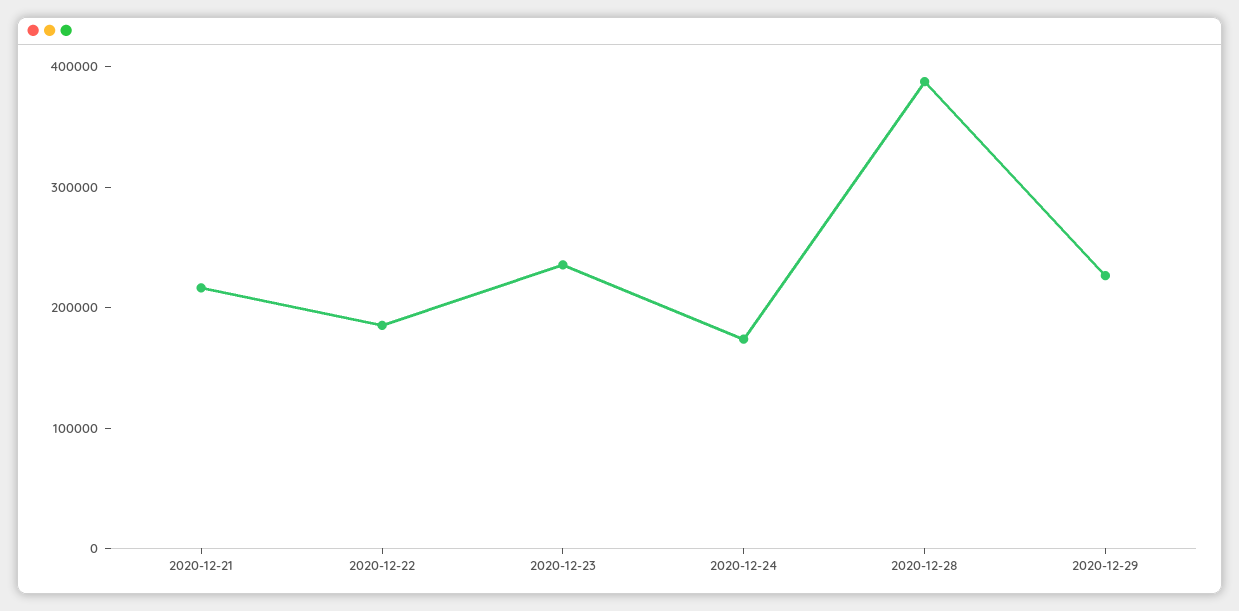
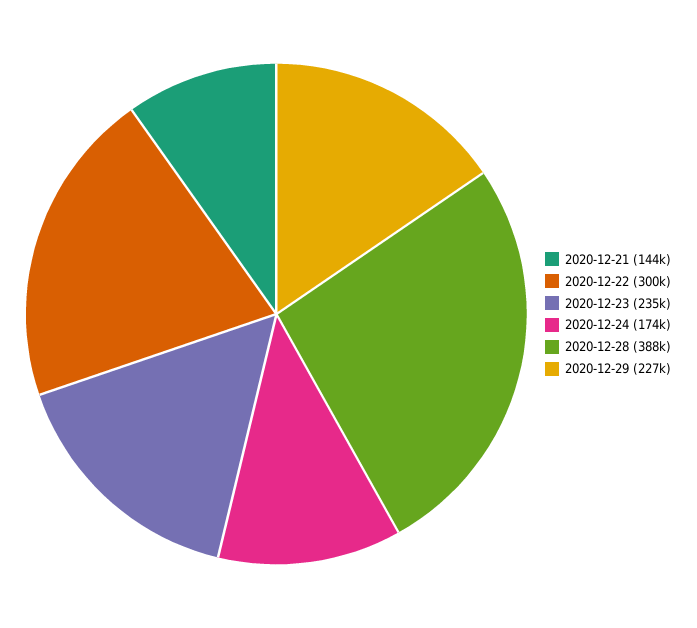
2020-12-21: 220000 -> 144000
2020-12-22: 180000 -> 300000

